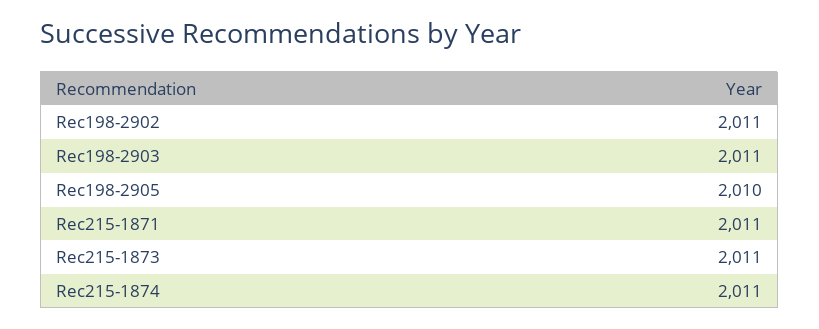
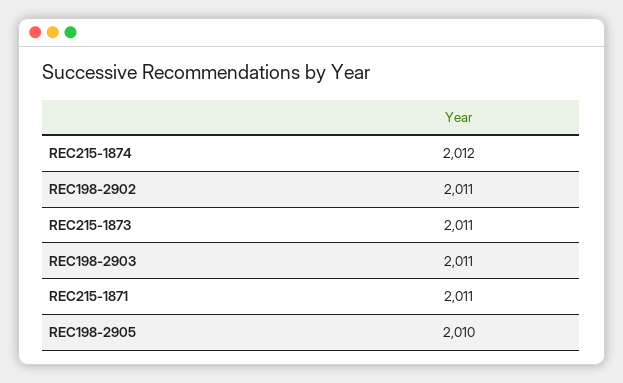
Rec215-1874: 2011 -> 2012

